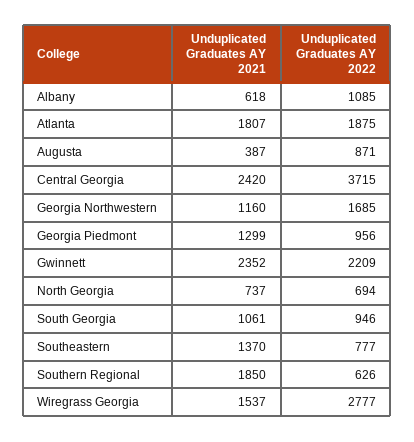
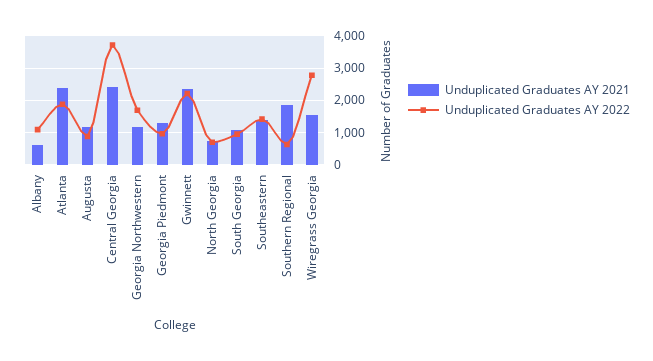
Unduplicated Graduates AY 2021, Atlanta: 1807 -> 2400
Unduplicated Graduates AY 2021, Augusta: 387 -> 1200
Unduplicated Graduates AY 2022, Southeastern: 777 -> 1400

